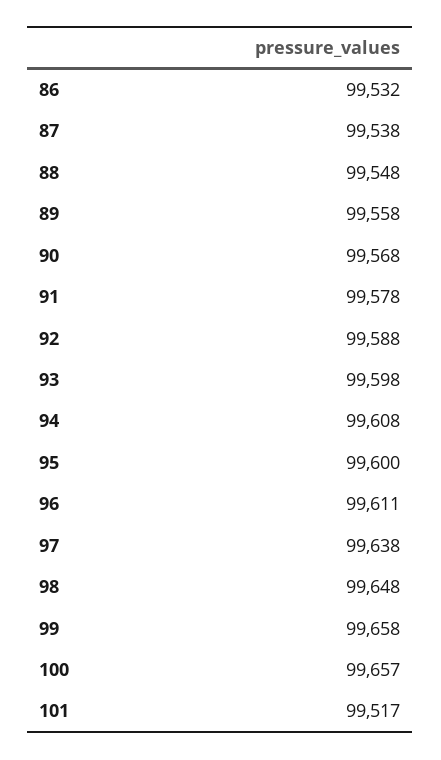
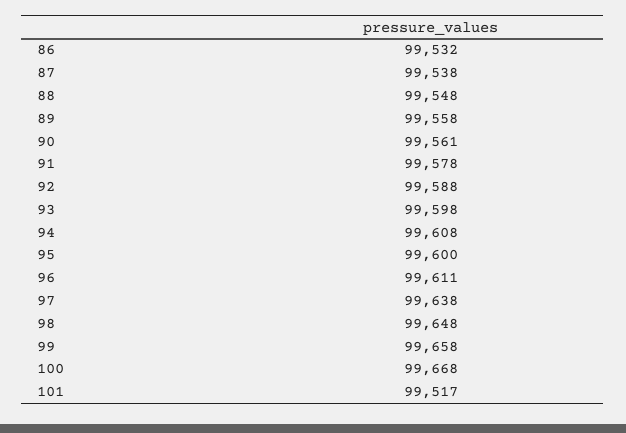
90: 99568 -> 99561
100: 99657 -> 99668

